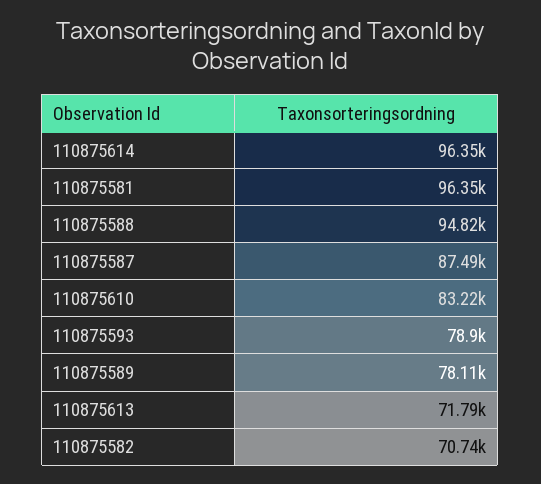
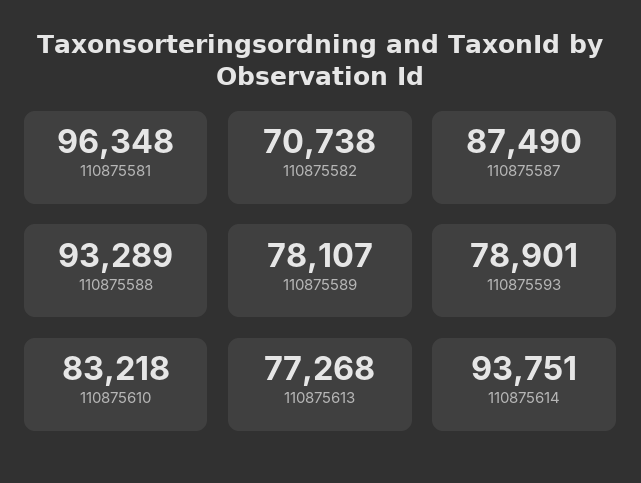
110875614: 96350 -> 93751
110875588: 94820 -> 93289
110875613: 71790 -> 77268

